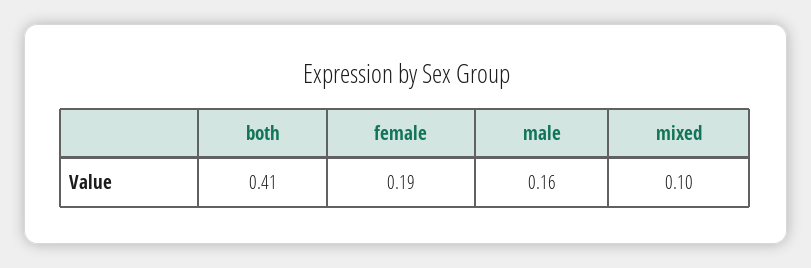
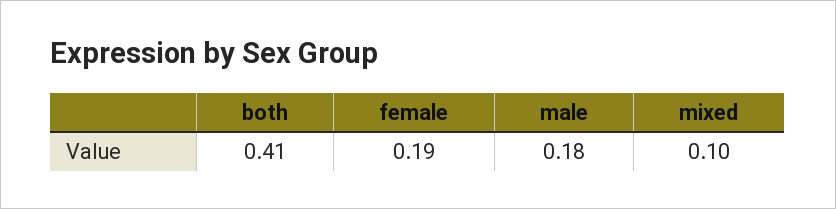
male: 0.16 -> 0.18

